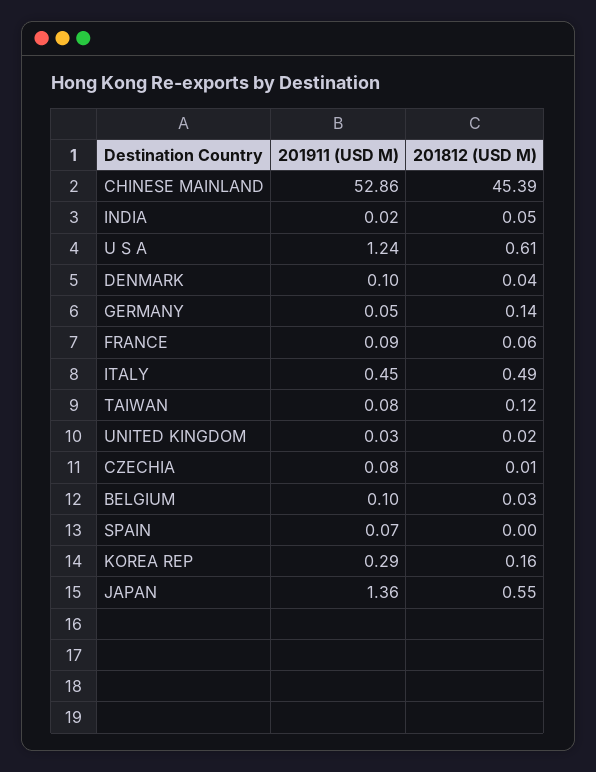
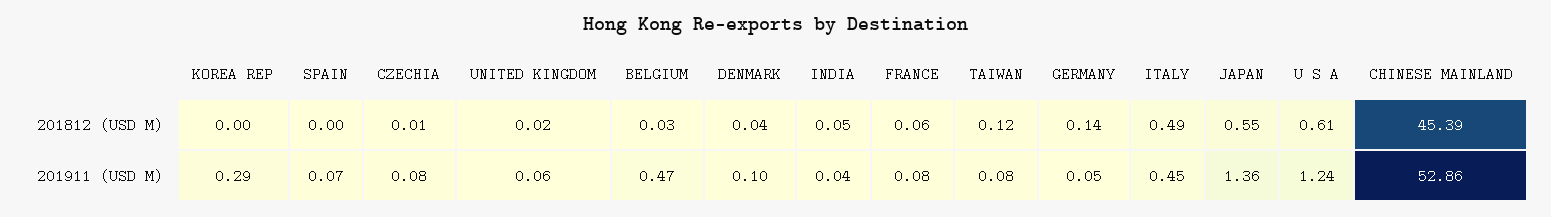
201911 (USD M), INDIA: 0.02 -> 0.04
201911 (USD M), FRANCE: 0.09 -> 0.08
201911 (USD M), UNITED KINGDOM: 0.03 -> 0.06
201911 (USD M), BELGIUM: 0.1 -> 0.47
201812 (USD M), KOREA REP: 0.16 -> 0

